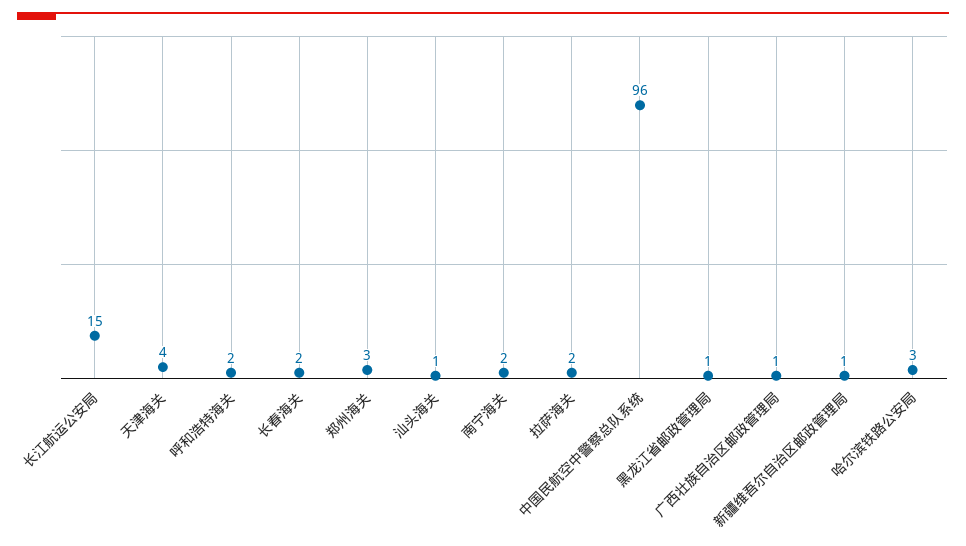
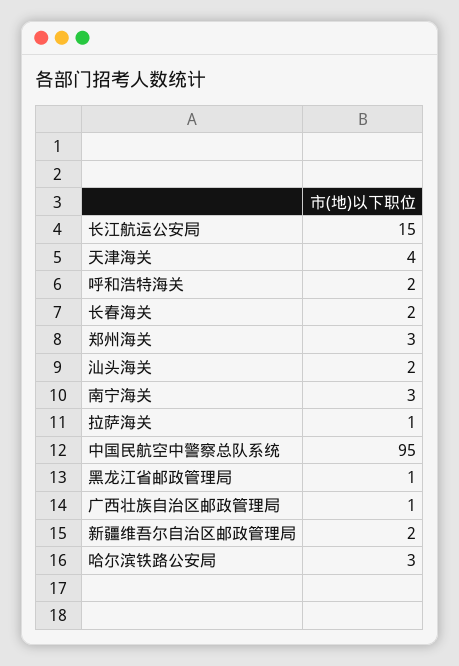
汕头海关: 1 -> 2
南宁海关: 2 -> 3
拉萨海关: 2 -> 1
中国民航空中警察总队系统: 96 -> 95
新疆维吾尔自治区邮政管理局: 1 -> 2

